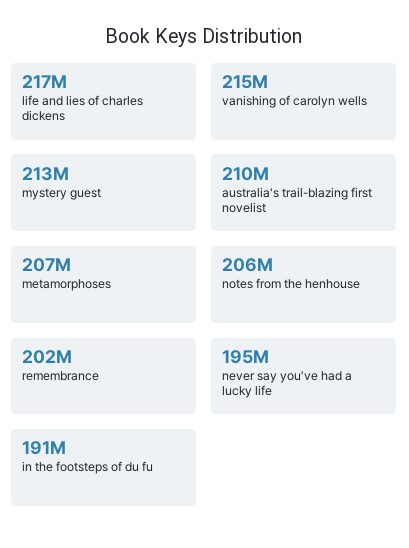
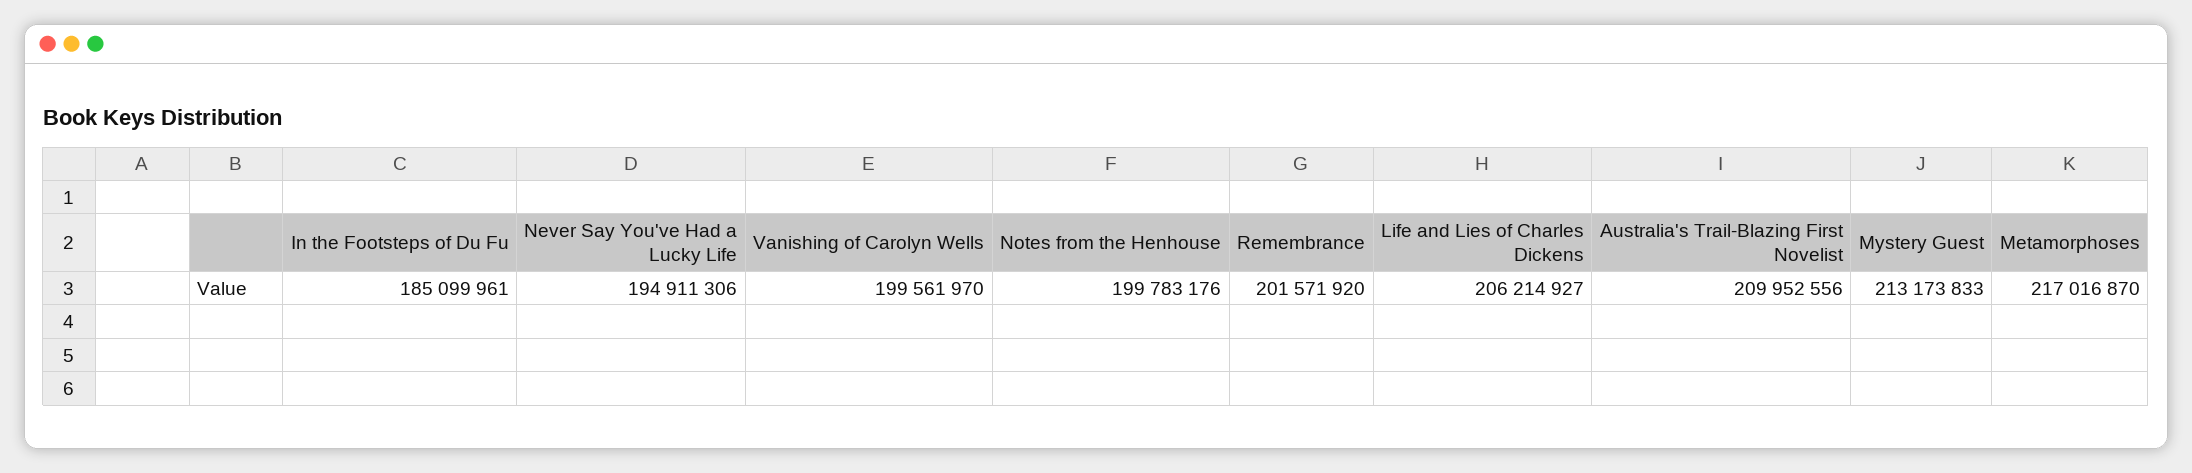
life and lies of charles dickens: 217000000 -> 206214927
vanishing of carolyn wells: 215000000 -> 199561970
metamorphoses: 207000000 -> 217016870
notes from the henhouse: 206000000 -> 199783176
in the footsteps of du fu: 191000000 -> 185099961

